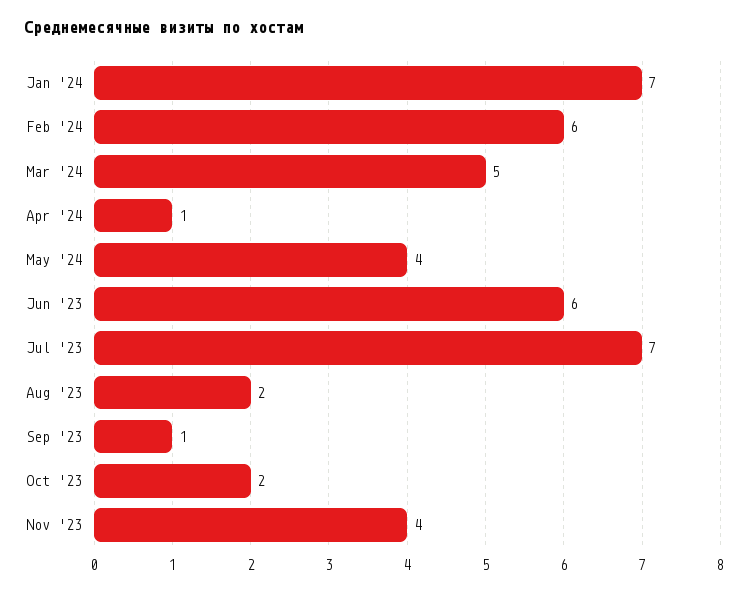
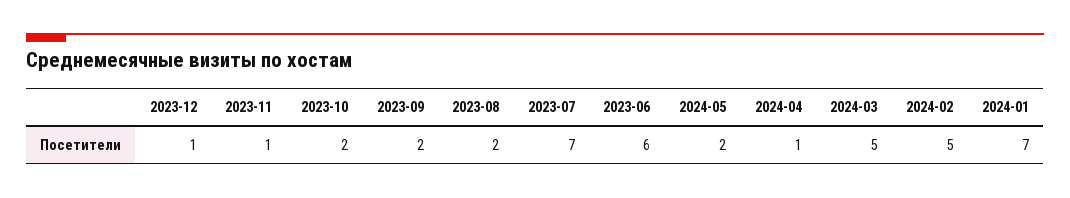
Feb '24: 6 -> 5
May '24: 4 -> 2
Sep '23: 1 -> 2
Nov '23: 4 -> 1
2023-12: none -> 1

